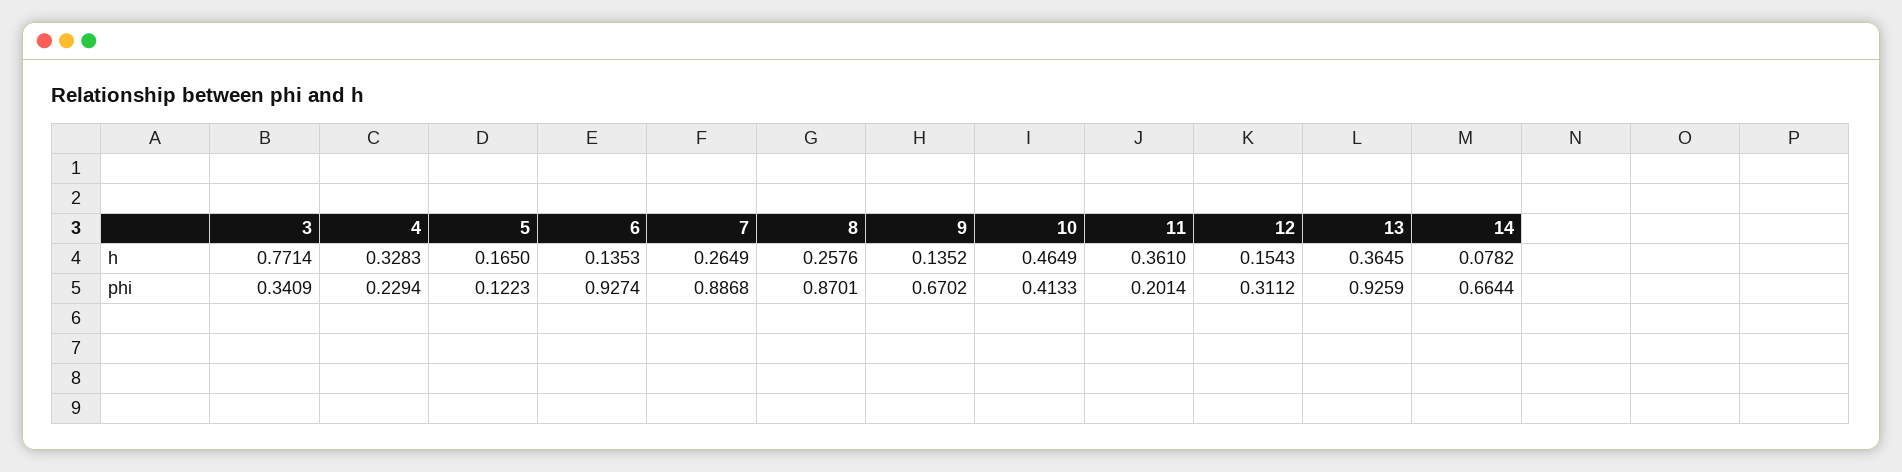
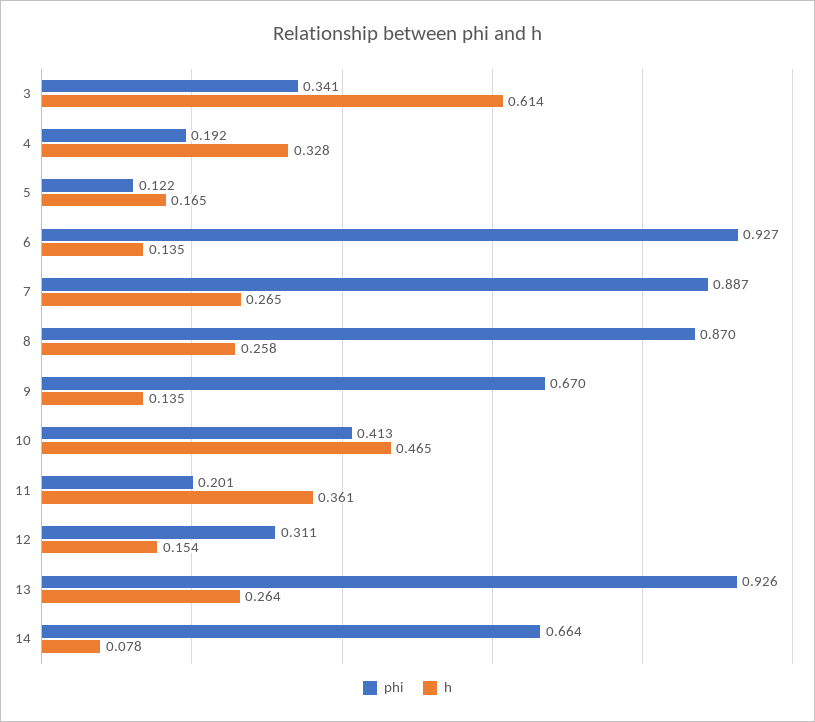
h, 3: 0.7714 -> 0.614
h, 13: 0.3645 -> 0.264
phi, 4: 0.2294 -> 0.192

